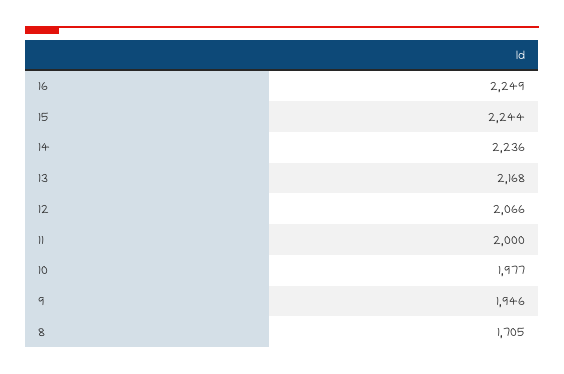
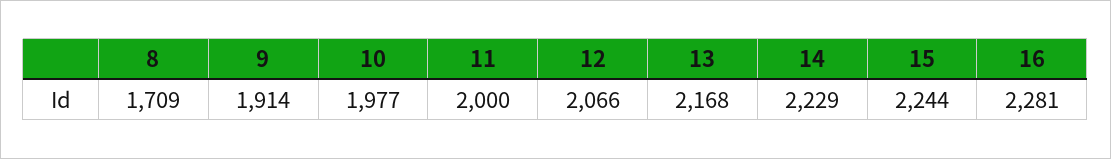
16: 2249 -> 2281
14: 2236 -> 2229
9: 1946 -> 1914
8: 1705 -> 1709

